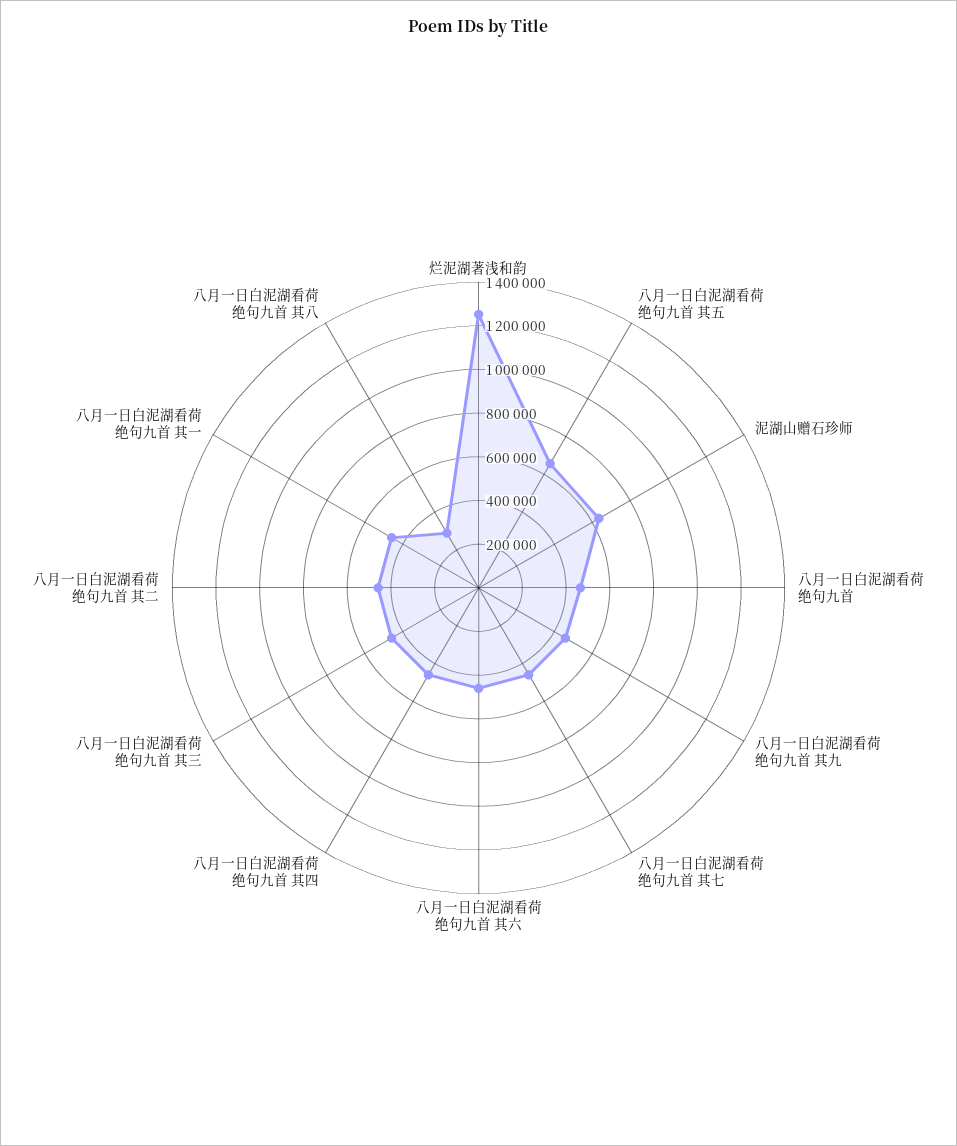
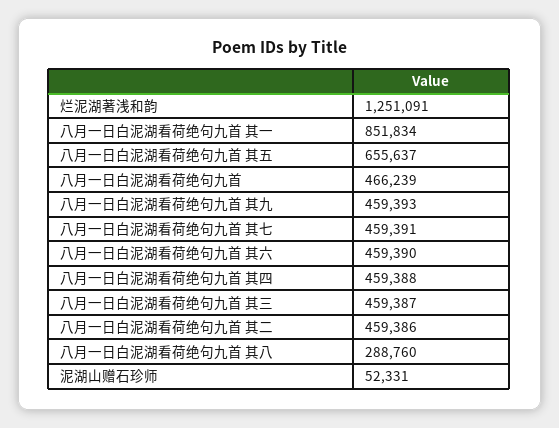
泥湖山赠石珍师: 650000 -> 52331
八月一日白泥湖看荷绝句九首 其一: 450000 -> 851834

